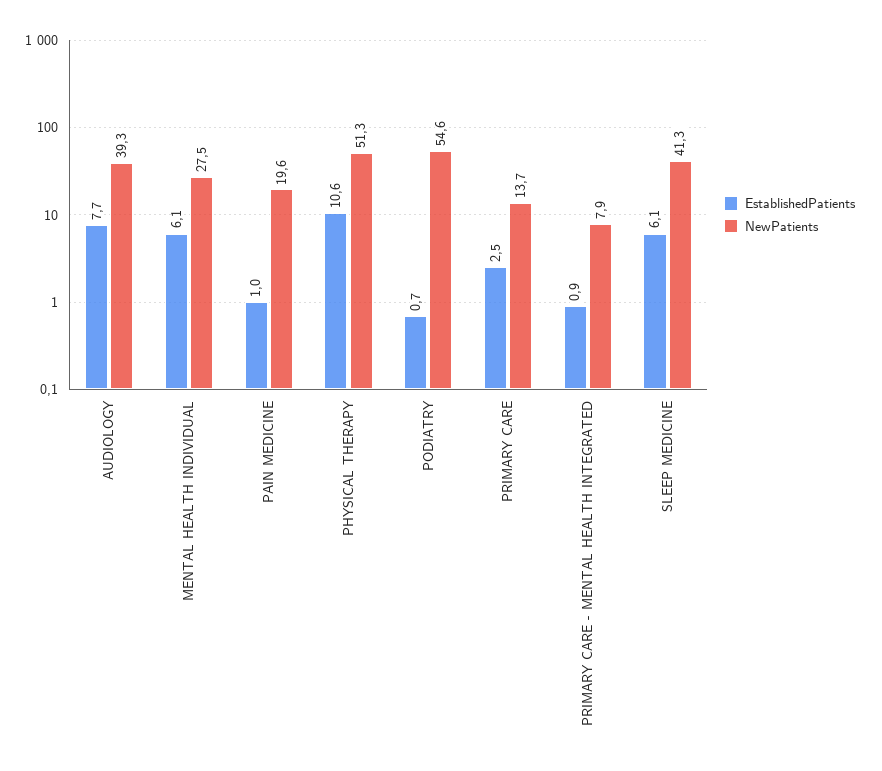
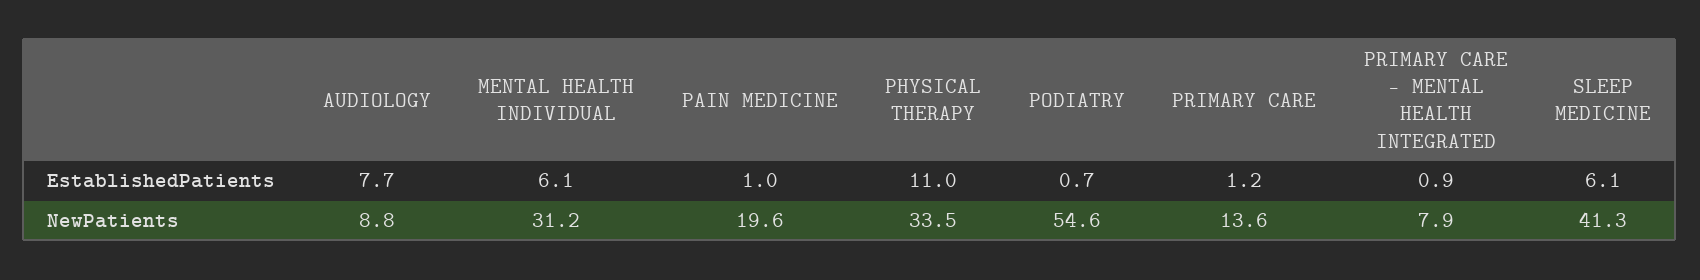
NewPatients, AUDIOLOGY: 39.3 -> 8.8
NewPatients, MENTAL HEALTH INDIVIDUAL: 27.5 -> 31.2
EstablishedPatients, PHYSICAL THERAPY: 10.6 -> 11
NewPatients, PHYSICAL THERAPY: 51.3 -> 33.5
EstablishedPatients, PRIMARY CARE: 2.5 -> 1.2
NewPatients, PRIMARY CARE: 13.7 -> 13.6

